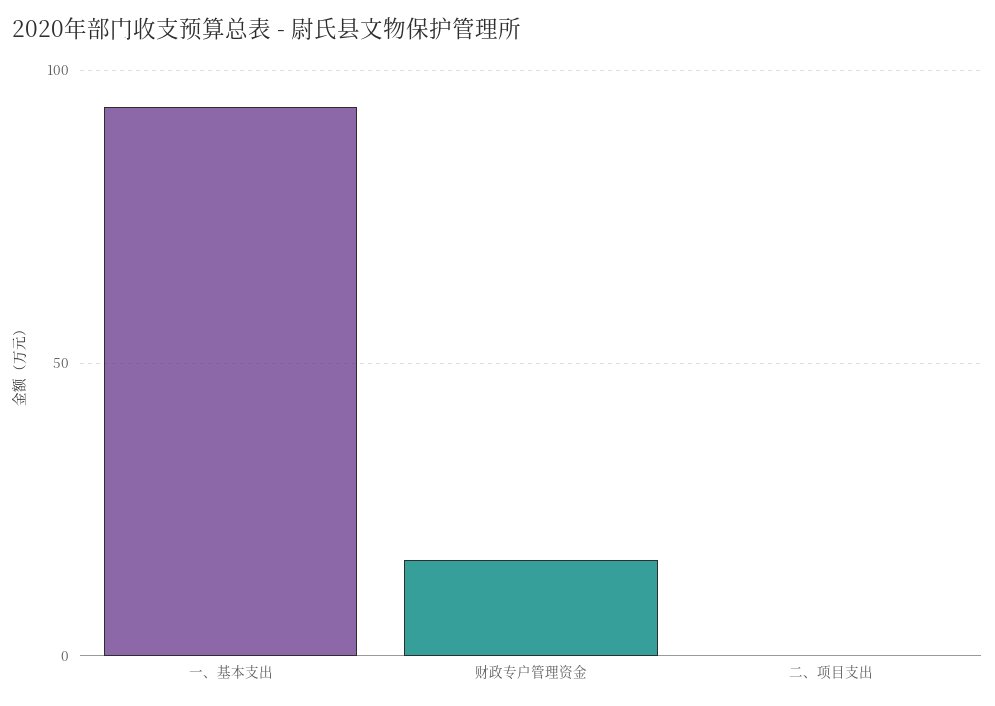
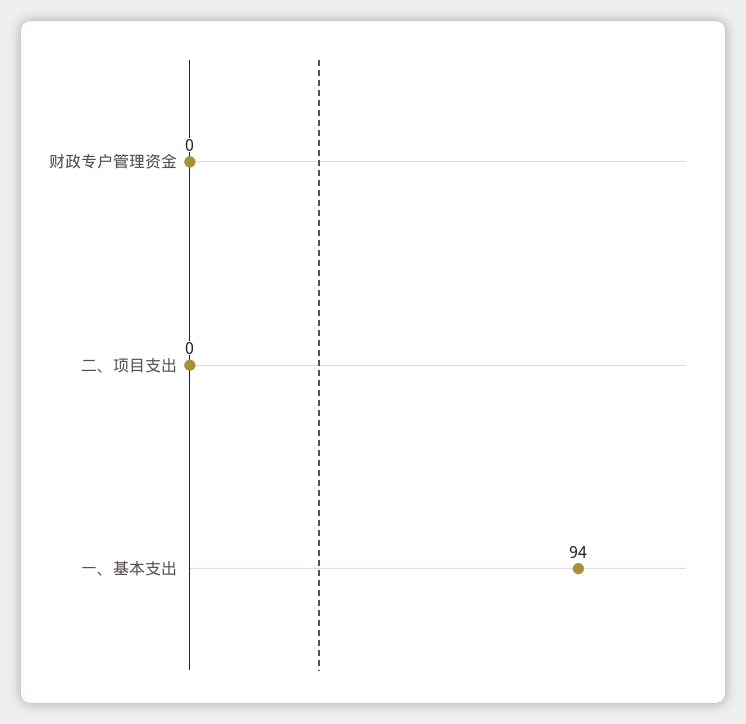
财政专户管理资金: 15 -> 0

